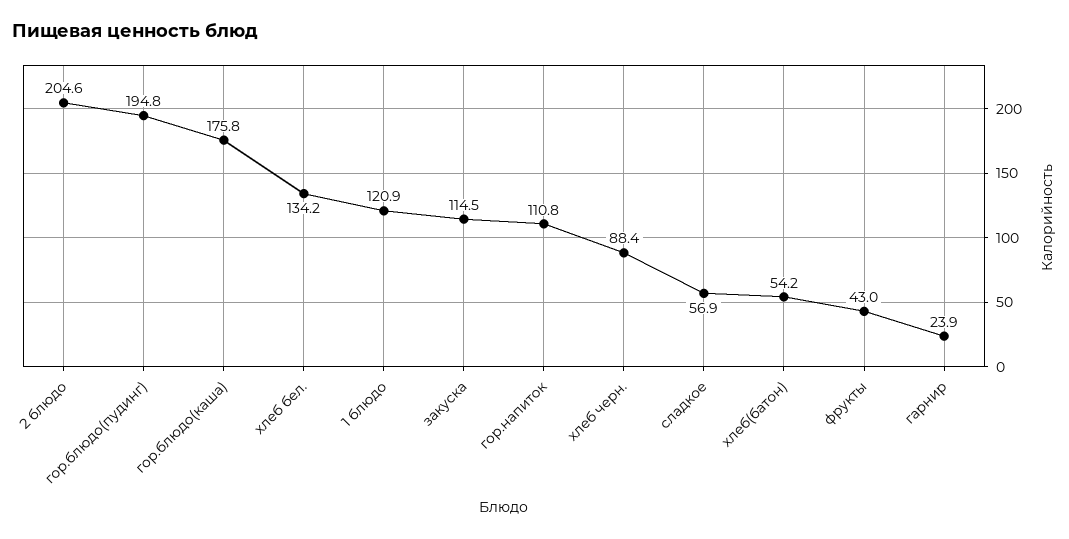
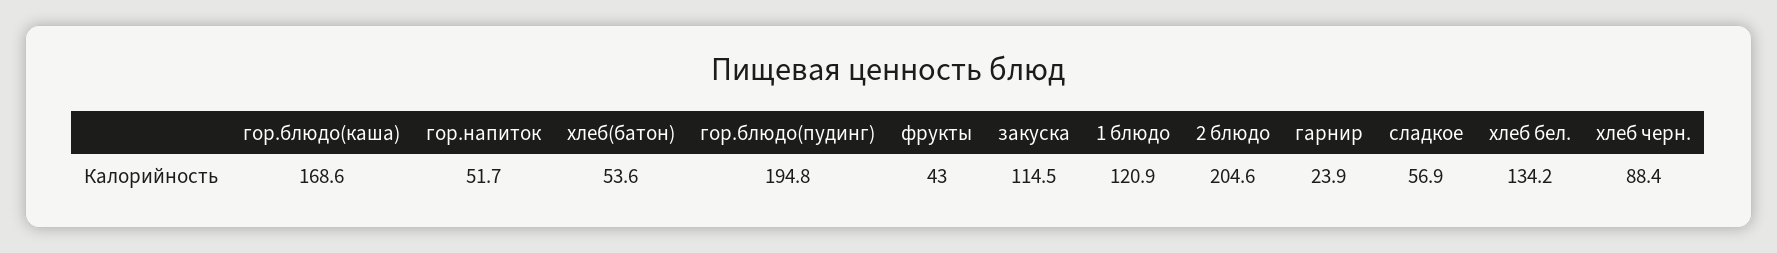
гор.блюдо(каша): 175.8 -> 168.6
гор.напиток: 110.8 -> 51.7
хлеб(батон): 54.2 -> 53.6

